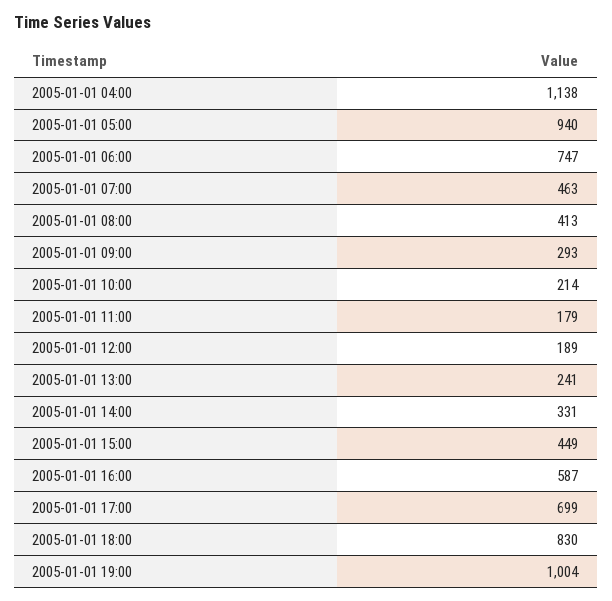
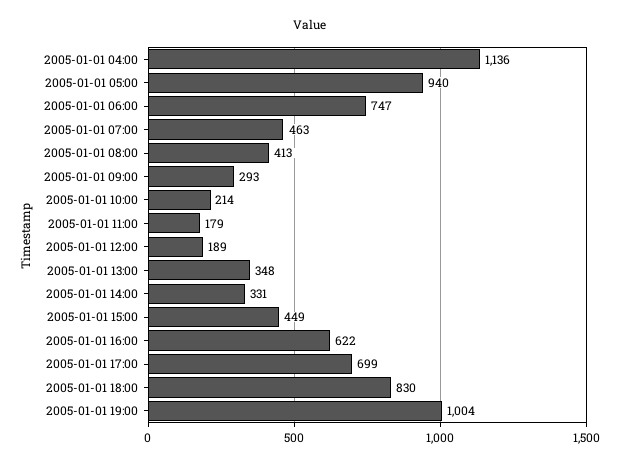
2005-01-01 04:00: 1138 -> 1136
2005-01-01 13:00: 241 -> 348
2005-01-01 16:00: 587 -> 622

